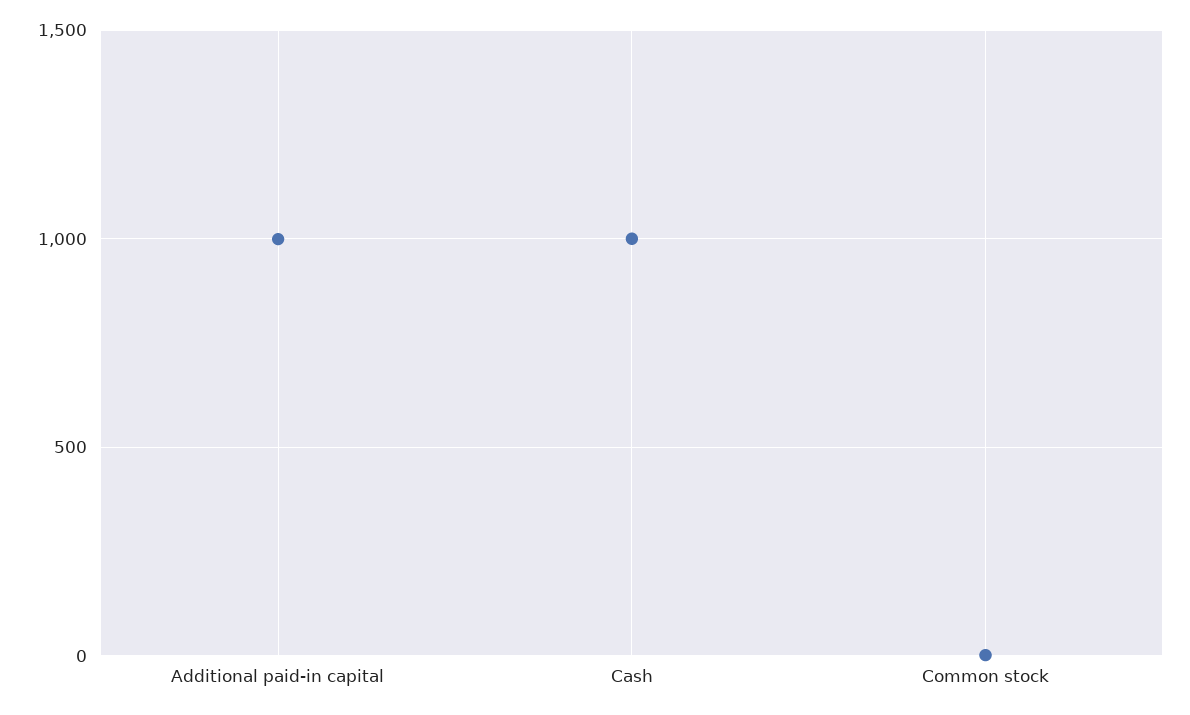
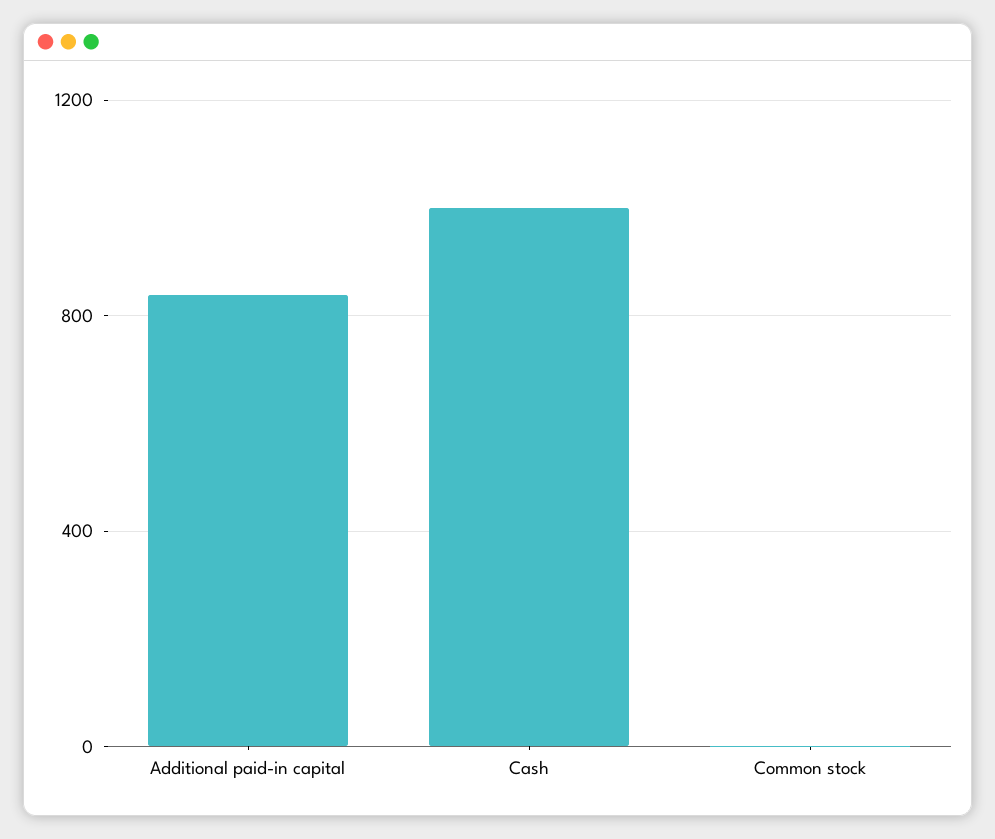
Additional paid-in capital: 1000 -> 850

